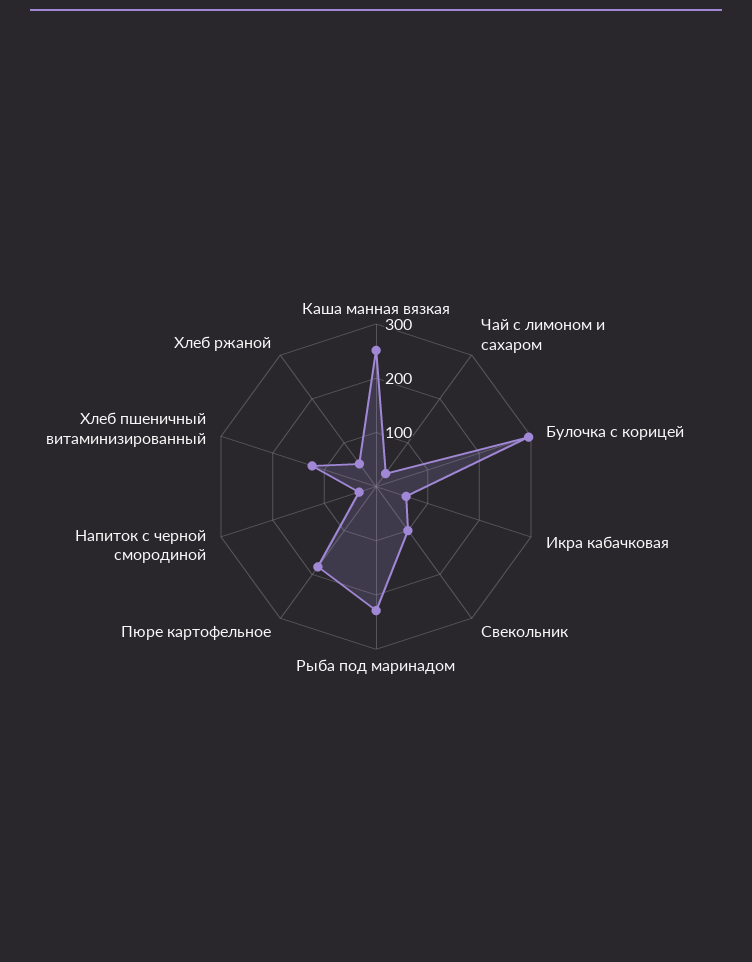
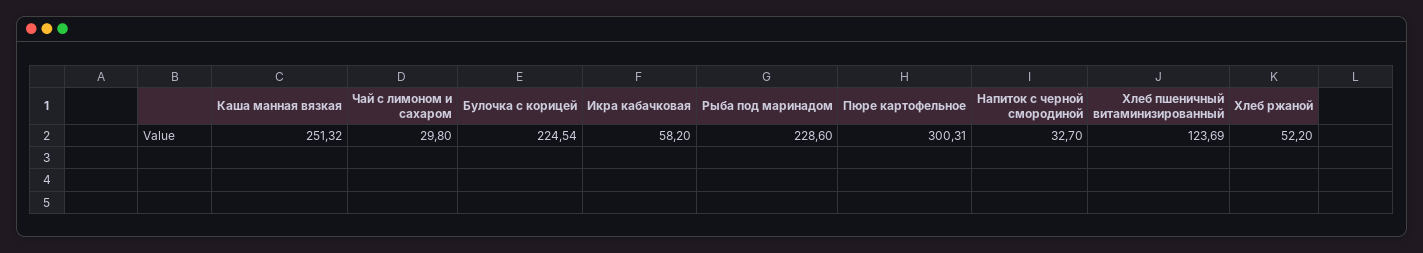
Булочка с корицей: 300 -> 224.54
Свекольник: 100 -> none
Пюре картофельное: 180 -> 300.31

